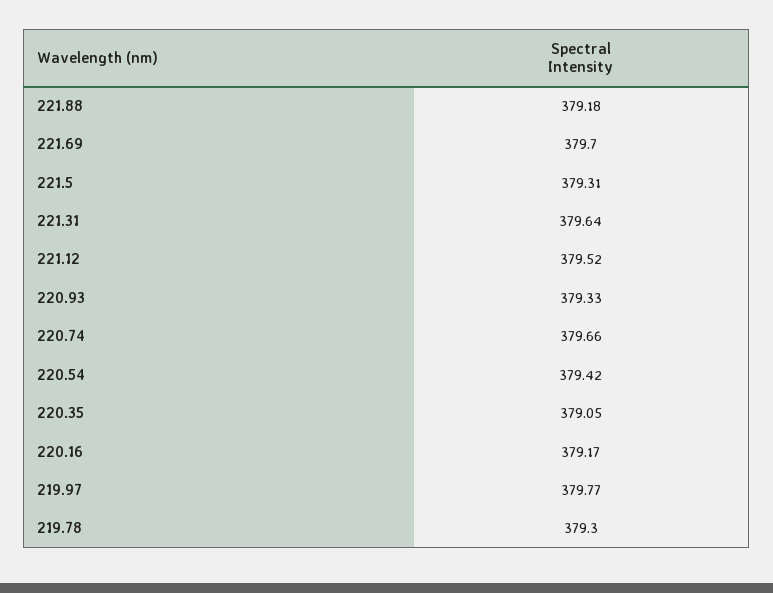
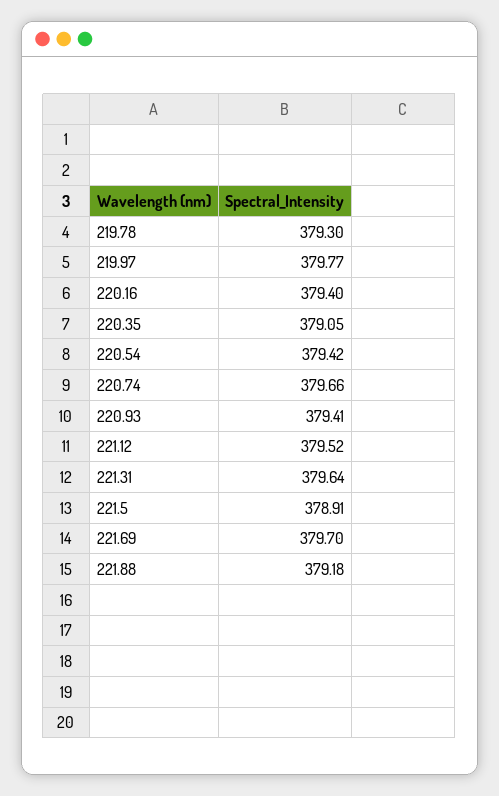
221.5: 379.31 -> 378.91
220.93: 379.33 -> 379.41
220.16: 379.17 -> 379.4

